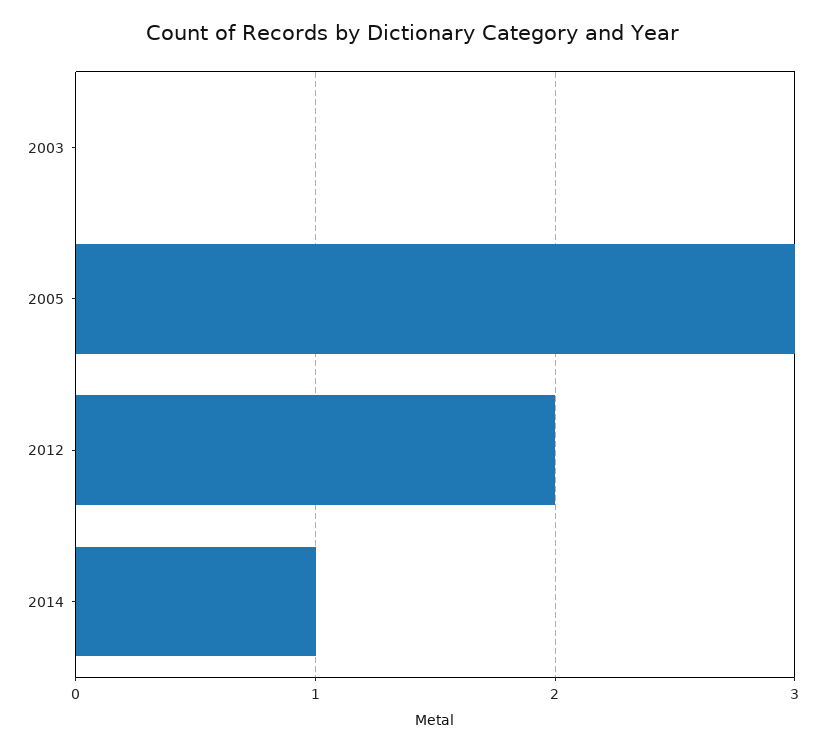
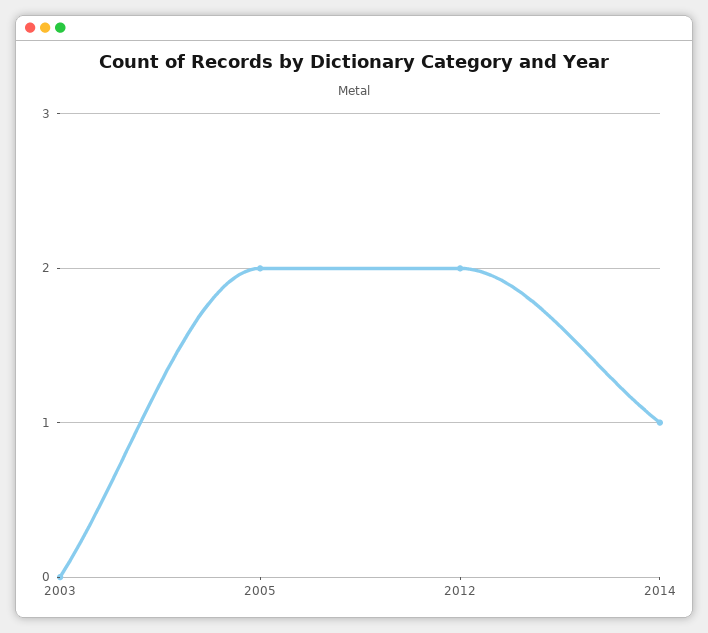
2005: 3 -> 2

